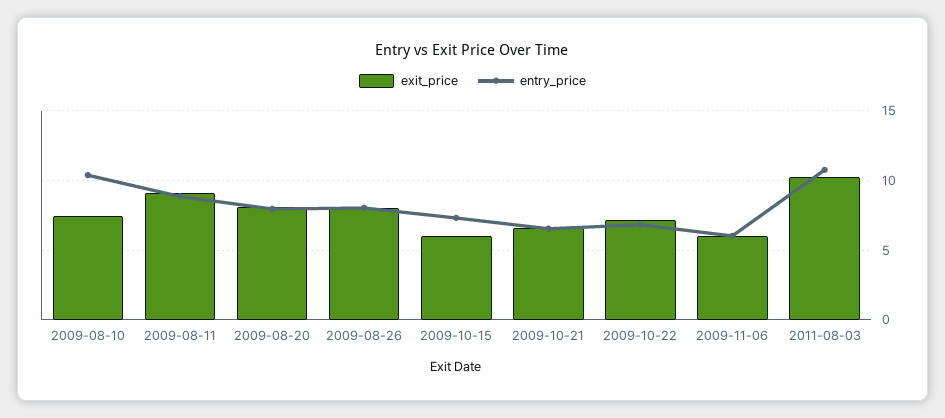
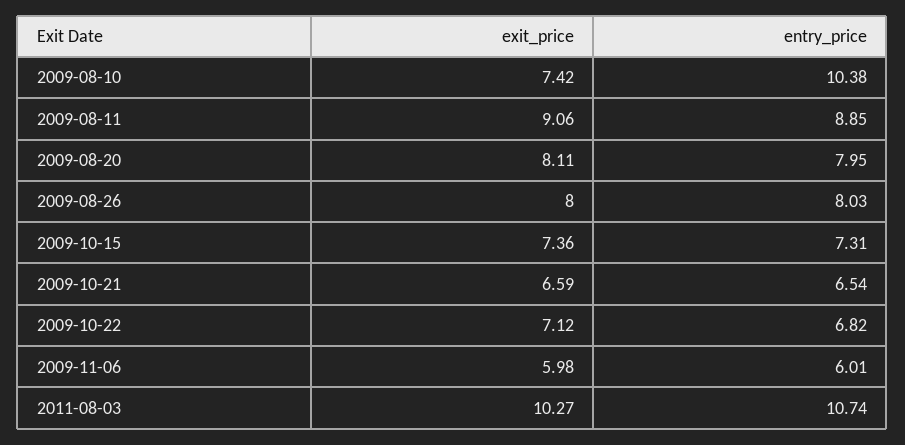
exit_price, 2009-10-15: 6 -> 7.36

